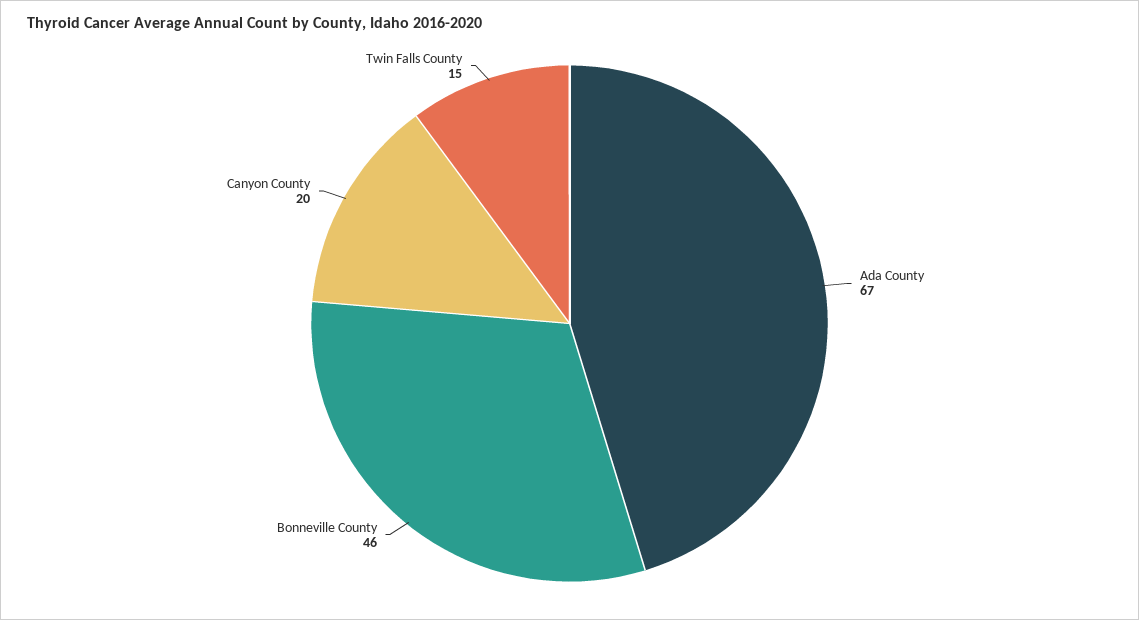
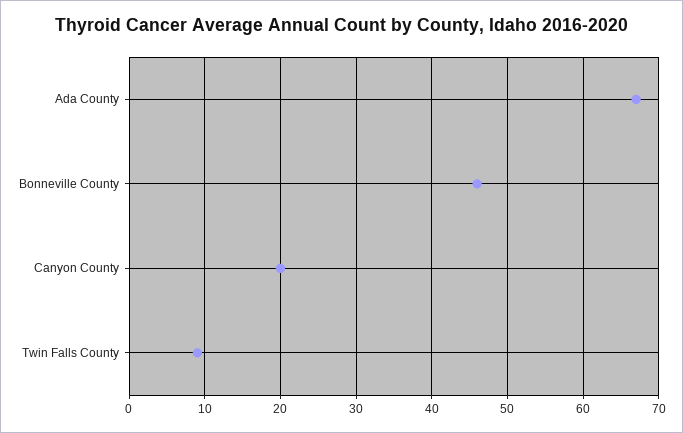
Twin Falls County: 15 -> 9

